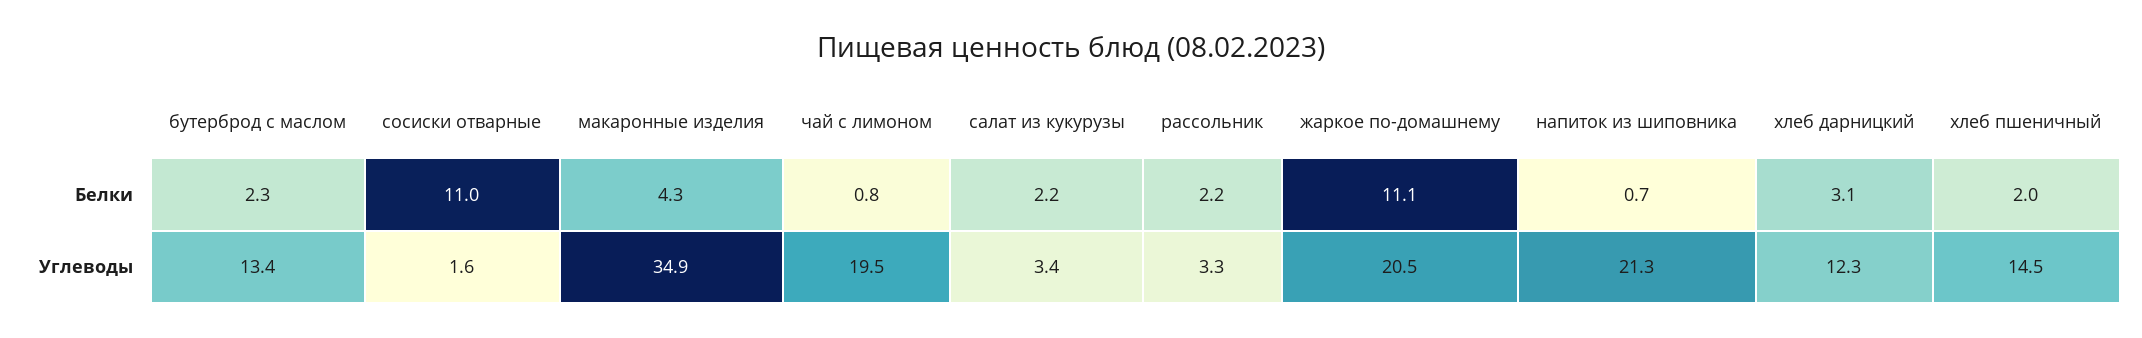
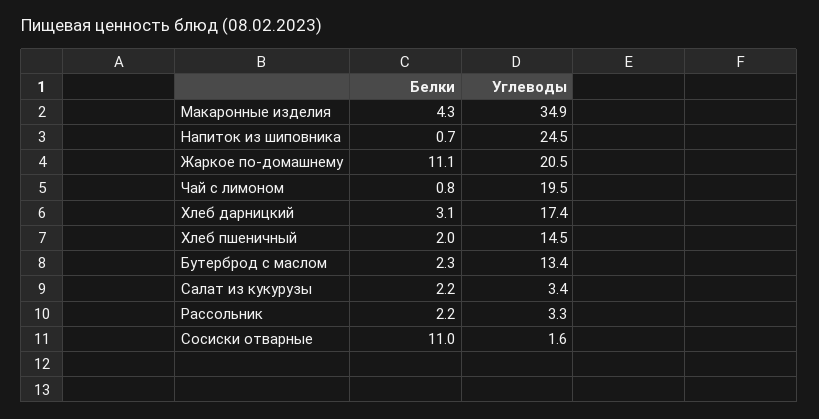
напиток из шиповника, Углеводы: 21.3 -> 24.5
хлеб дарницкий, Углеводы: 12.3 -> 17.4

